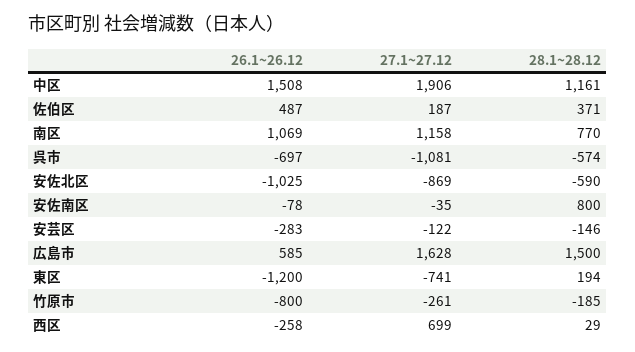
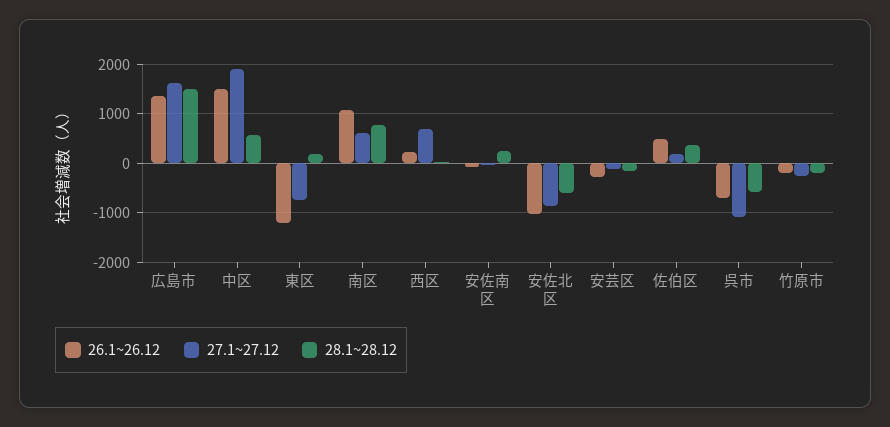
28.1~28.12, 中区: 1161 -> 600
27.1~27.12, 南区: 1158 -> 600
28.1~28.12, 安佐南区: 800 -> 200
26.1~26.12, 広島市: 585 -> 1400
26.1~26.12, 竹原市: -800 -> -200
26.1~26.12, 西区: -258 -> 200

